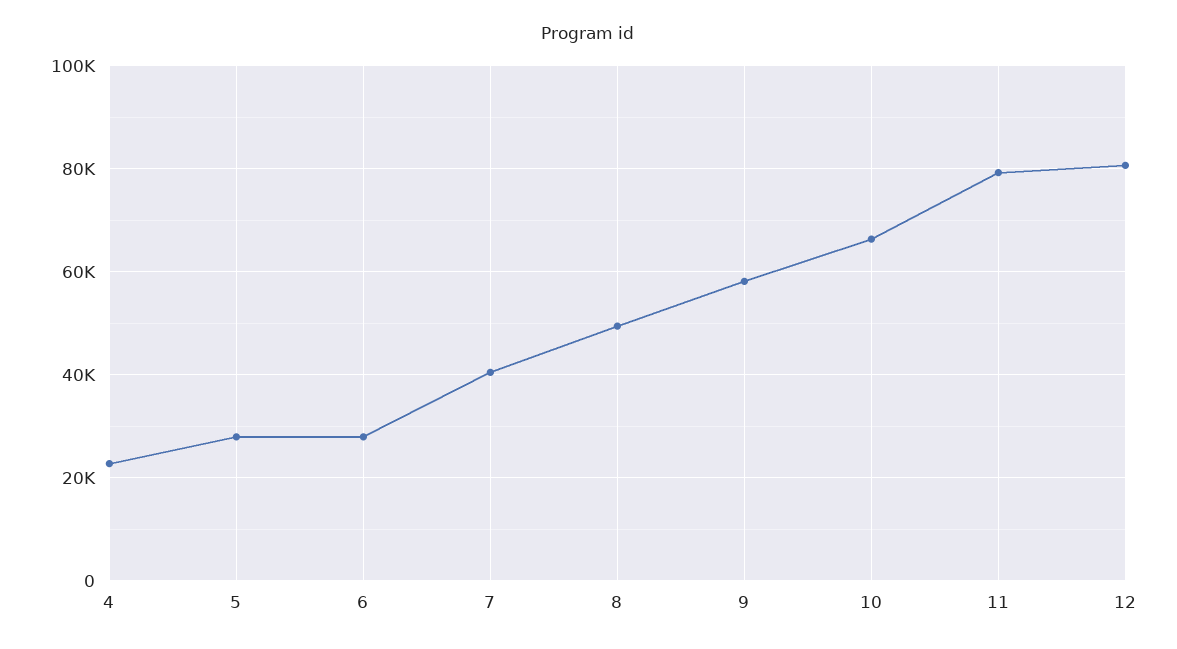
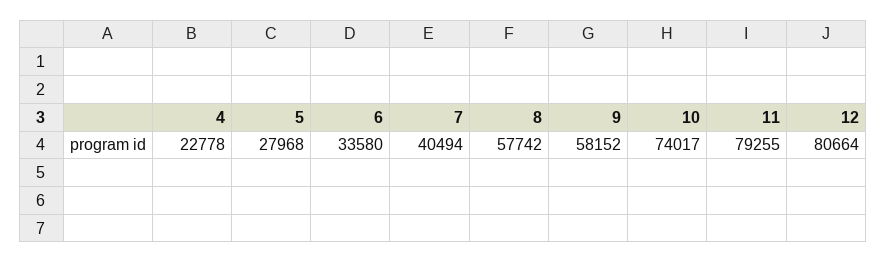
6: 28000 -> 33580
8: 50000 -> 57742
10: 66000 -> 74017

